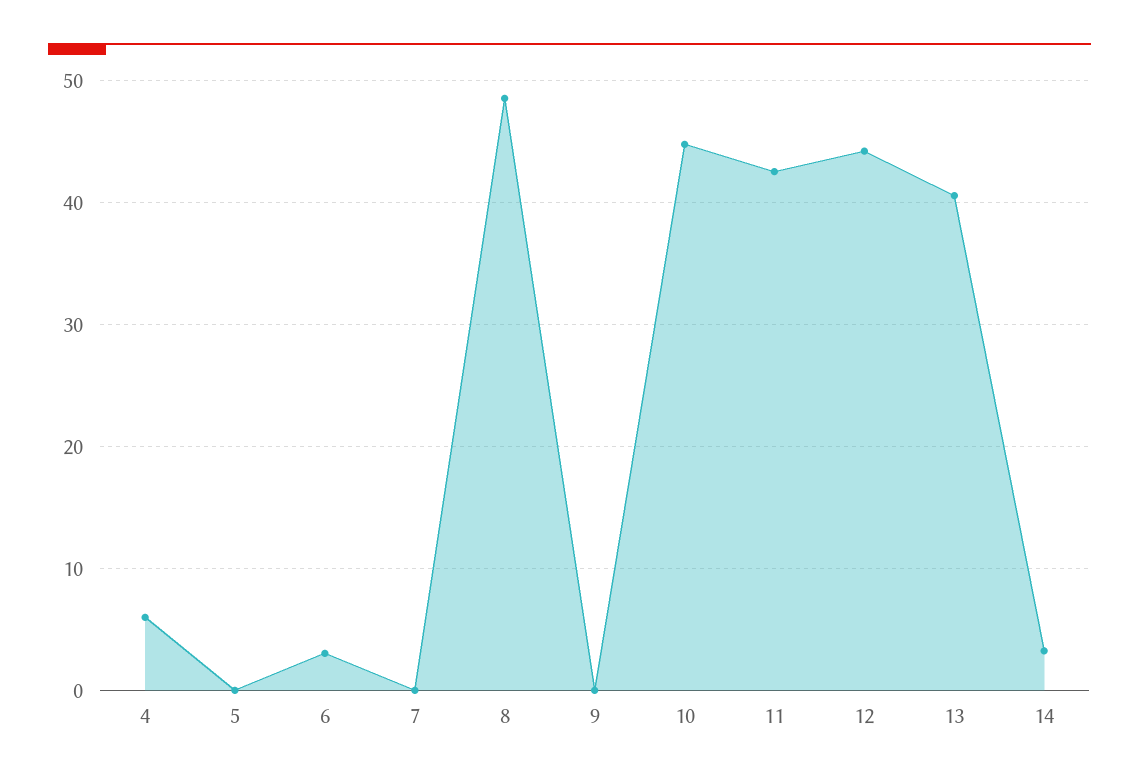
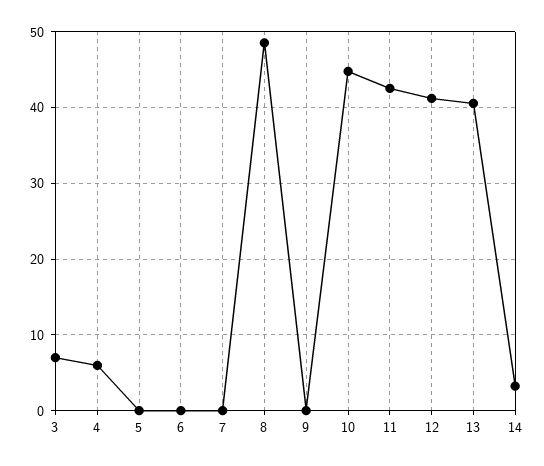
6: 3 -> 0
12: 44 -> 41
3: none -> 7

